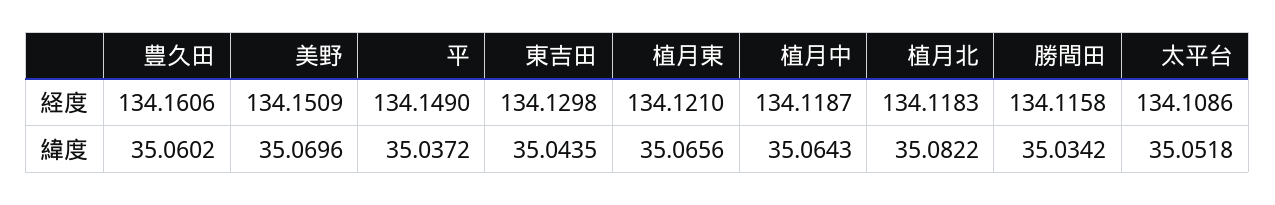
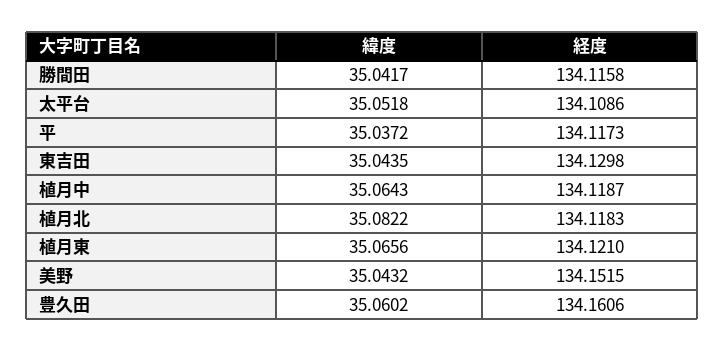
美野, 経度: 134.1509 -> 134.1515
平, 経度: 134.149 -> 134.1173
美野, 緯度: 35.0696 -> 35.0432
勝間田, 緯度: 35.0342 -> 35.0417

